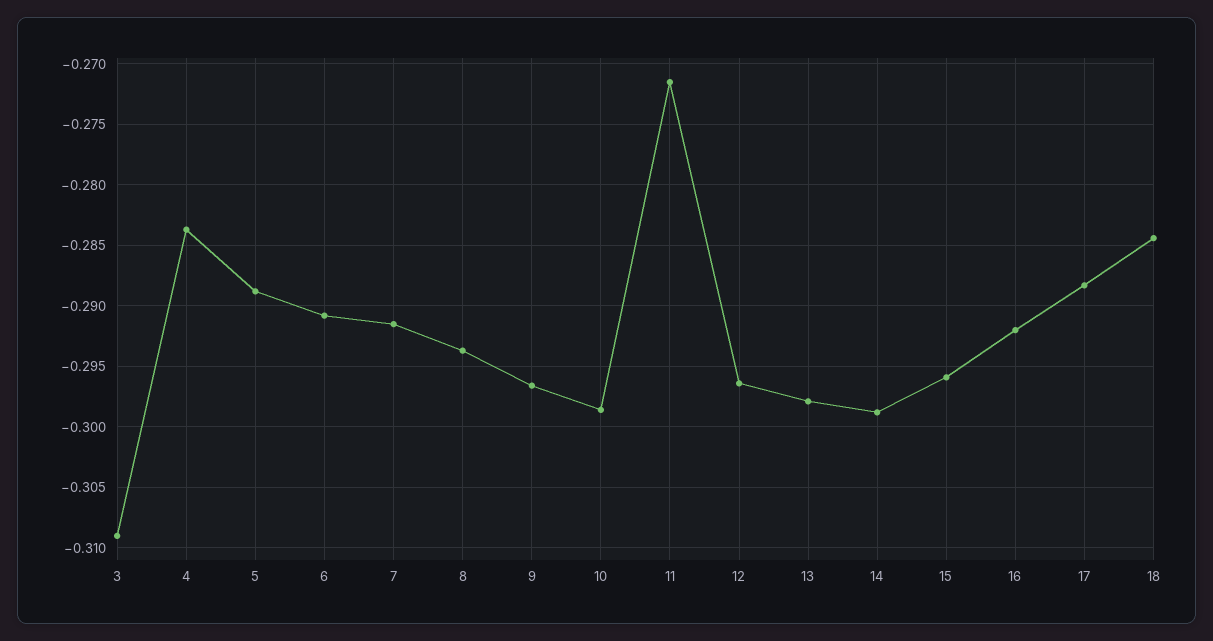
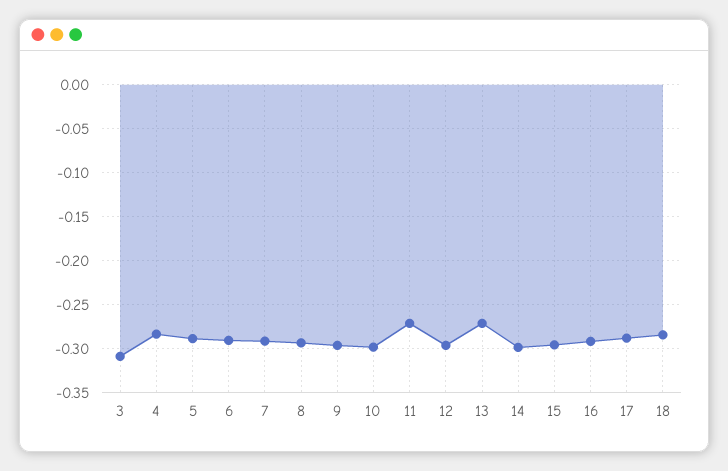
13: -0.298 -> -0.27

